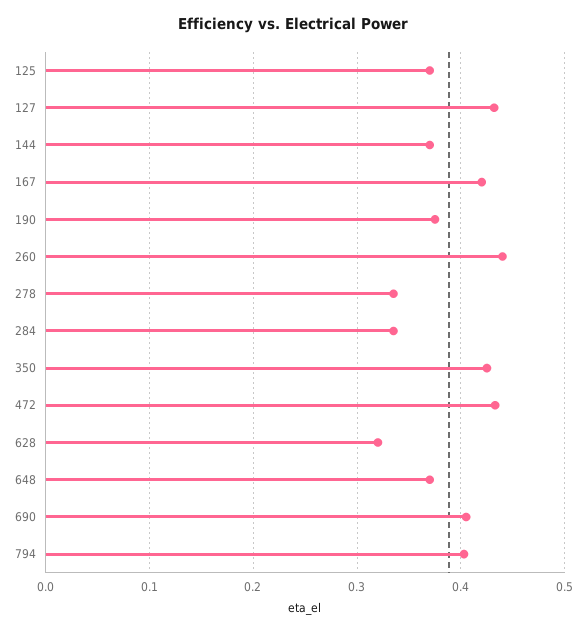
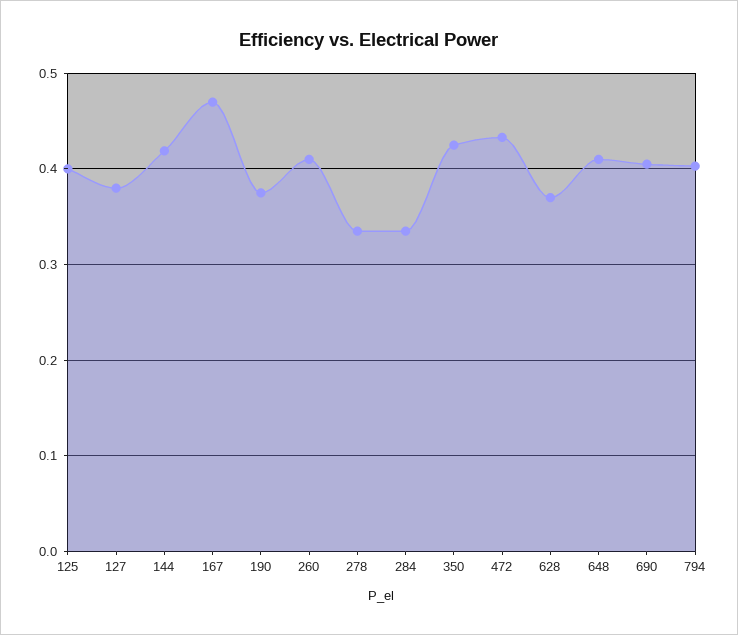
125: 0.37 -> 0.4
127: 0.43 -> 0.38
144: 0.37 -> 0.42
167: 0.42 -> 0.47
260: 0.44 -> 0.41
628: 0.32 -> 0.37
648: 0.37 -> 0.41

